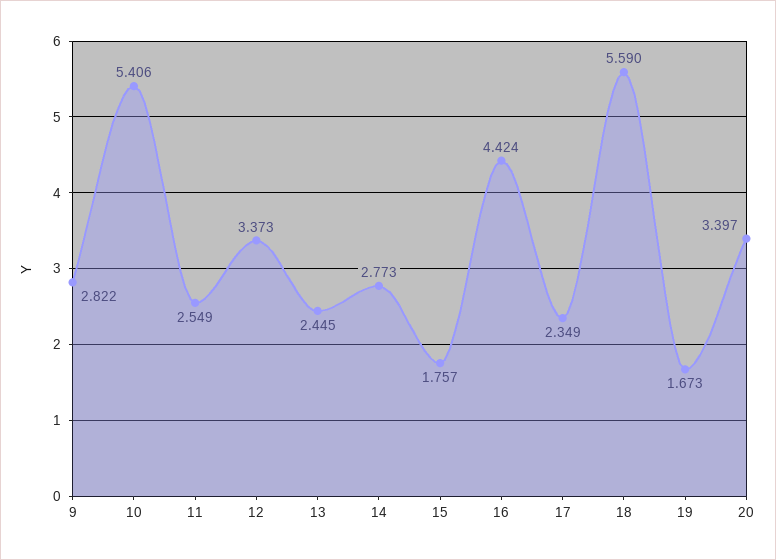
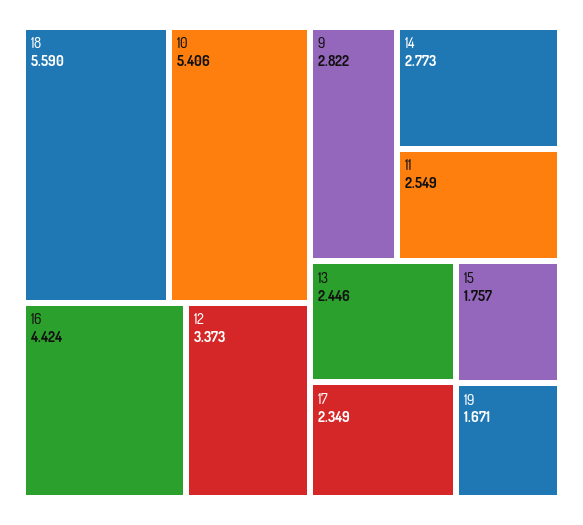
13: 2.445 -> 2.446
19: 1.673 -> 1.671
20: 3.397 -> none

